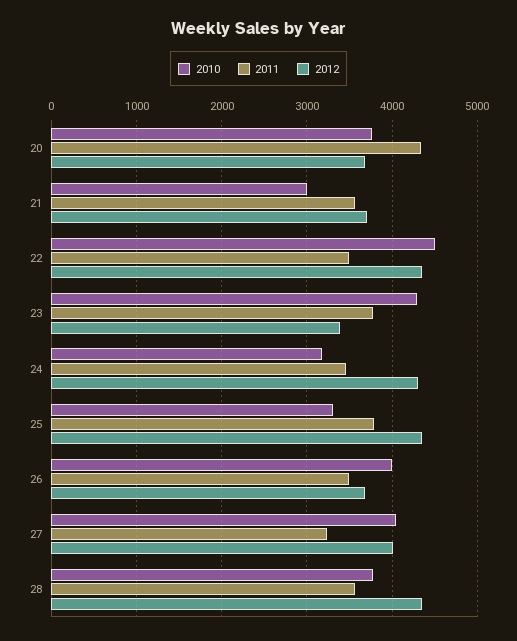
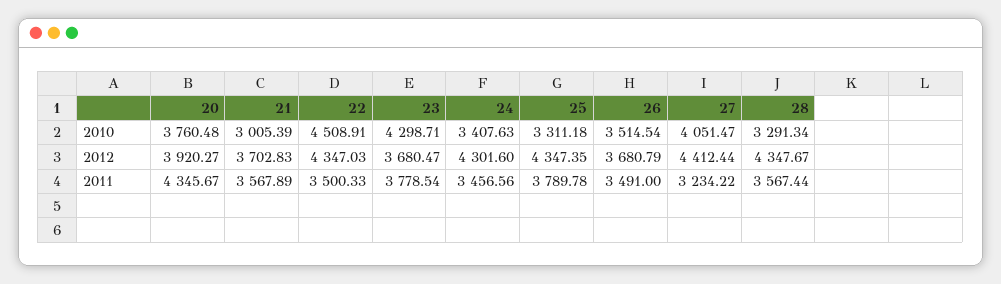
2012, 20: 3700 -> 3920.27
2012, 23: 3400 -> 3680.47
2010, 24: 3200 -> 3407.63
2010, 26: 4000 -> 3514.54
2012, 27: 4000 -> 4412.44
2010, 28: 3800 -> 3291.34

